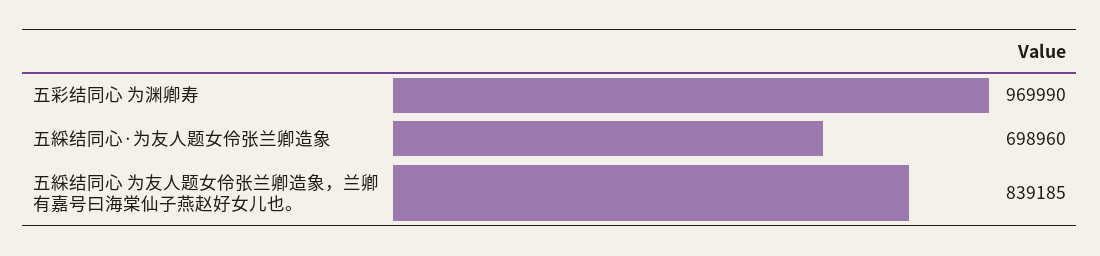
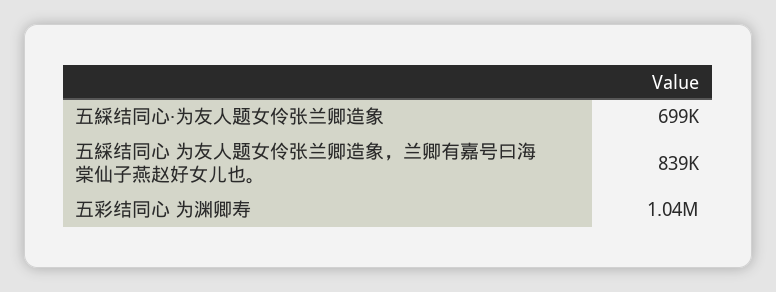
五彩结同心 为渊卿寿: 969990 -> 1040000

